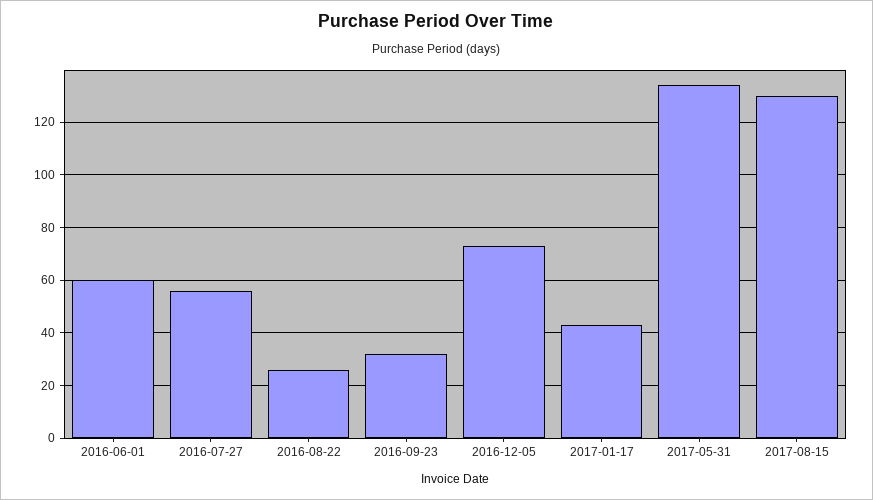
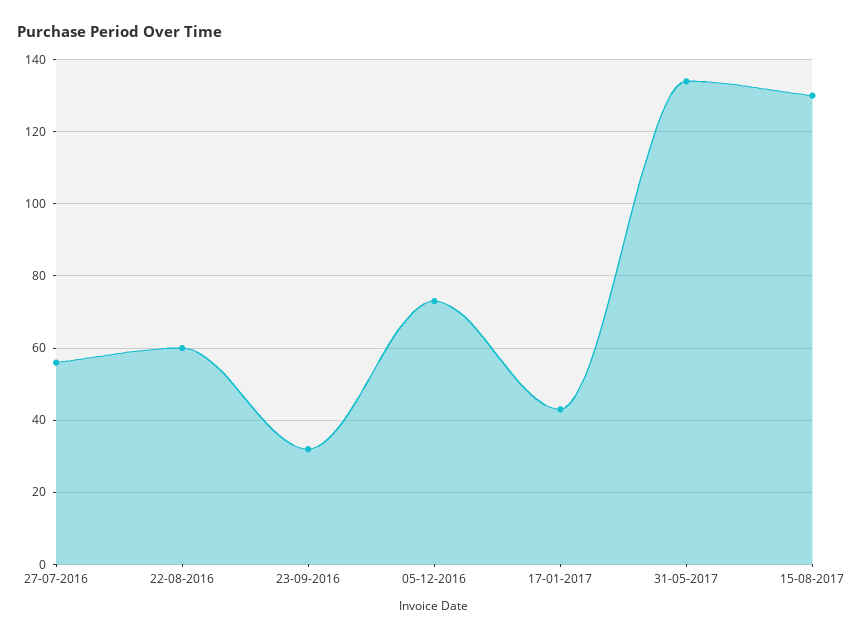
2016-06-01: 60 -> none
2016-08-22: 25 -> 60

